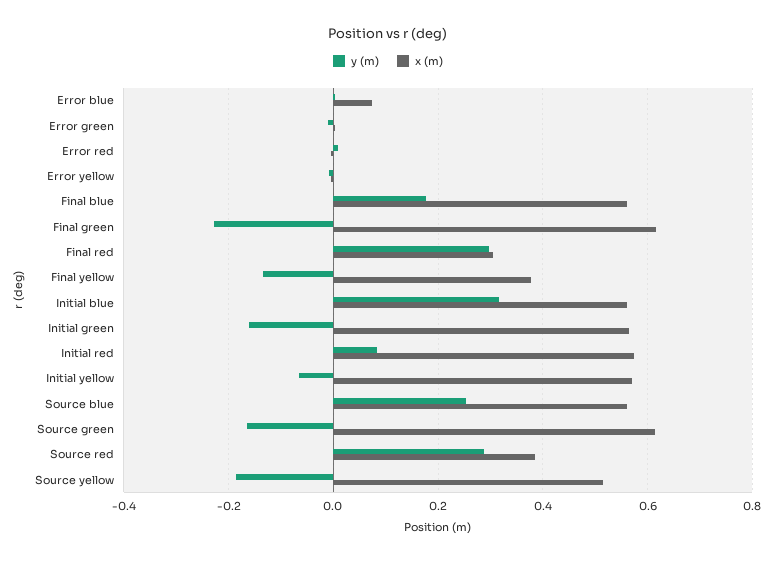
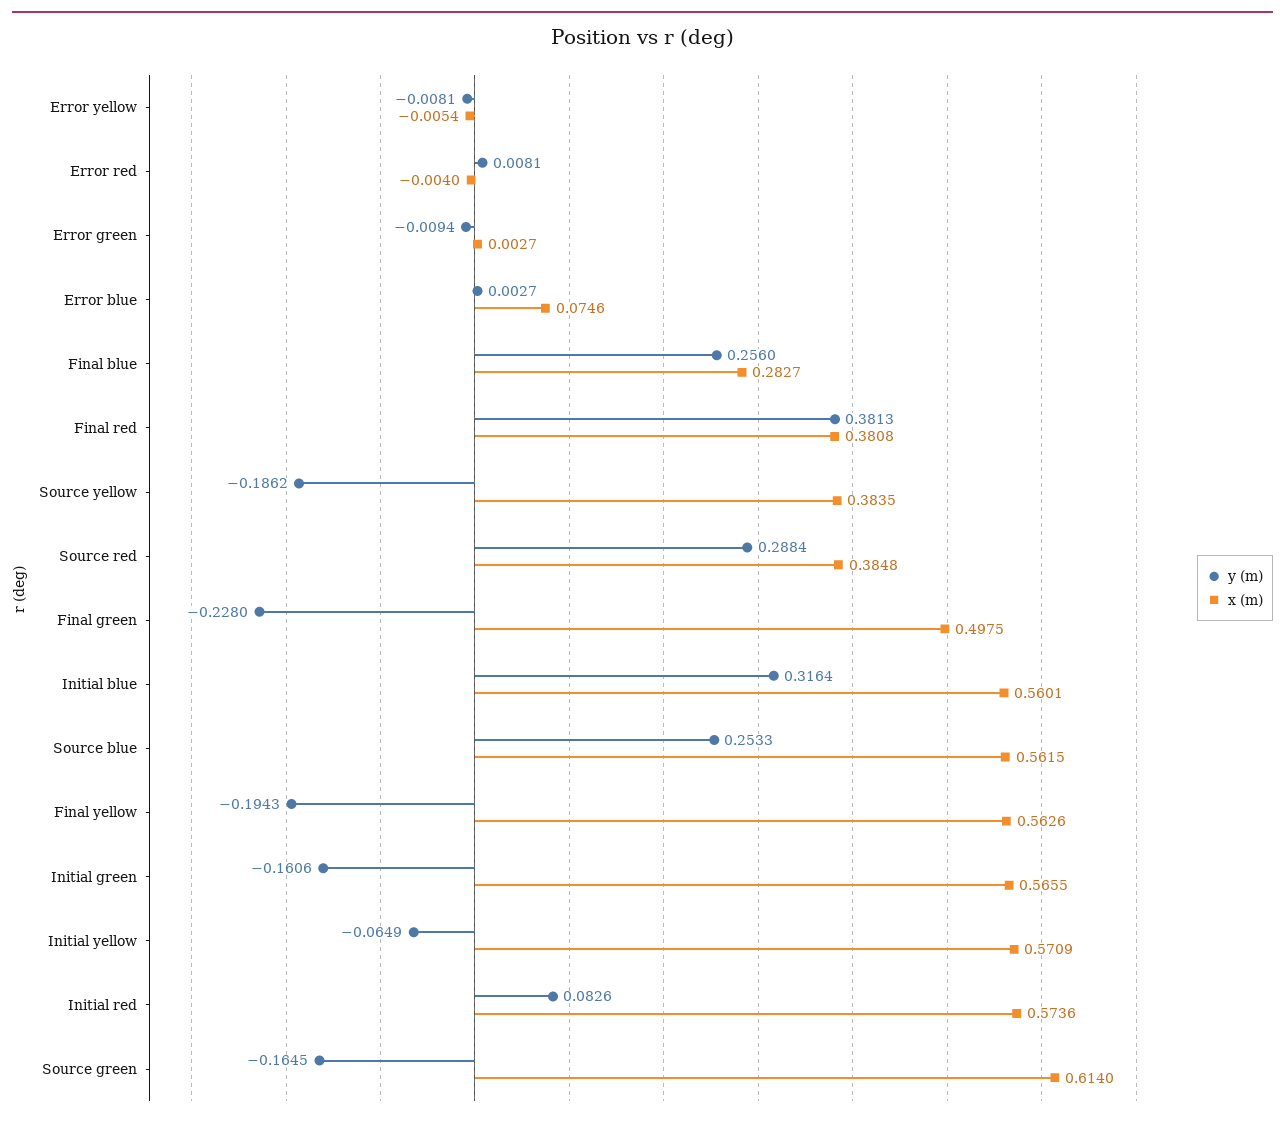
y (m), Final blue: 0.18 -> 0.256
x (m), Final blue: 0.56 -> 0.2827
x (m), Final green: 0.62 -> 0.4975
y (m), Final red: 0.3 -> 0.3813
x (m), Final red: 0.3 -> 0.3808
y (m), Final yellow: -0.14 -> -0.1943
x (m), Final yellow: 0.38 -> 0.5626
x (m), Source yellow: 0.52 -> 0.3835

